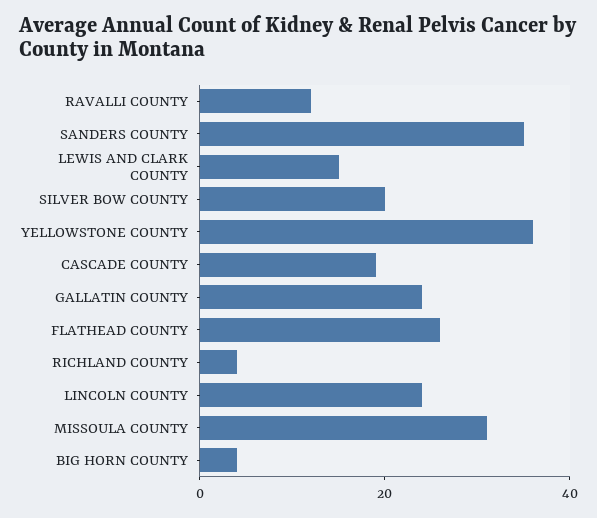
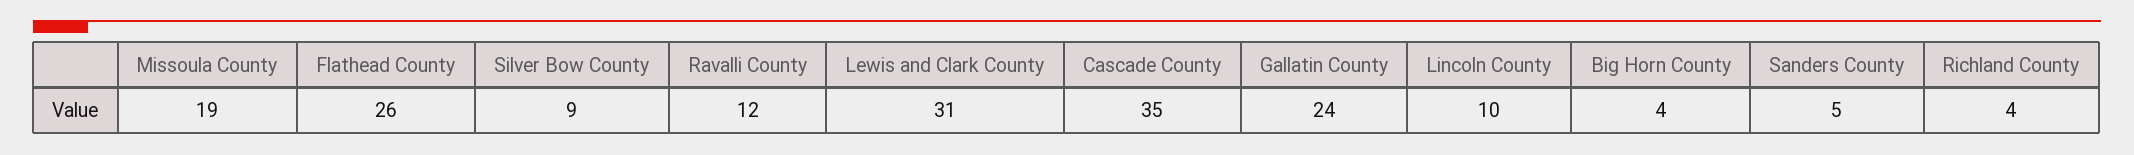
SANDERS COUNTY: 35 -> 5
LEWIS AND CLARK COUNTY: 15 -> 31
SILVER BOW COUNTY: 20 -> 9
YELLOWSTONE COUNTY: 35 -> none
CASCADE COUNTY: 20 -> 35
LINCOLN COUNTY: 25 -> 10
MISSOULA COUNTY: 30 -> 19

